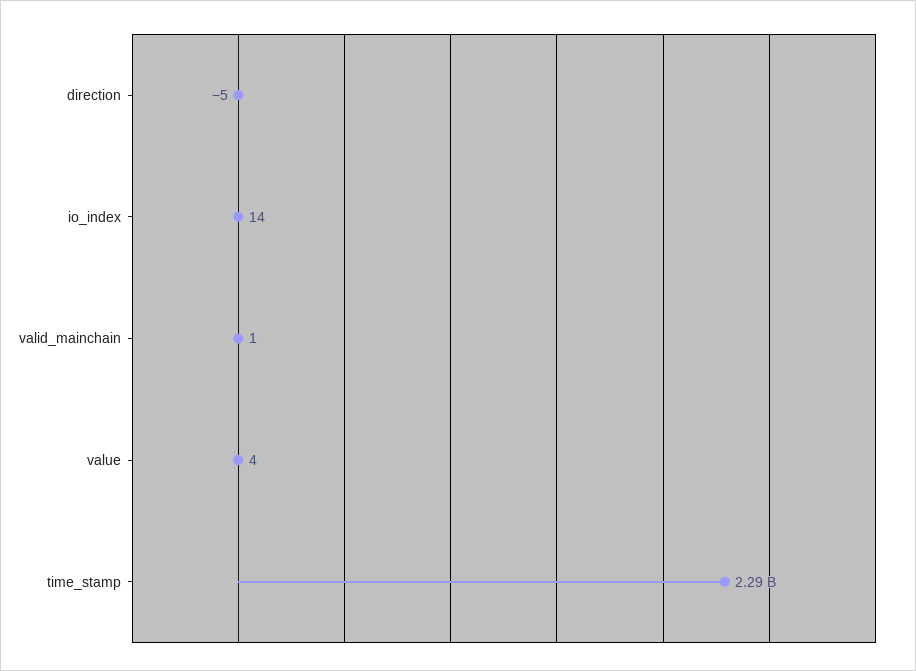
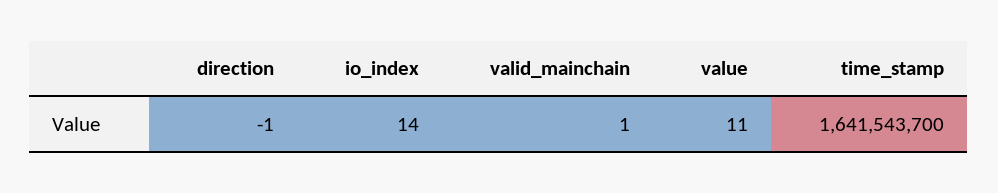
direction: -5 -> -1
value: 4 -> 11
time_stamp: 2290000000 -> 1641543700

